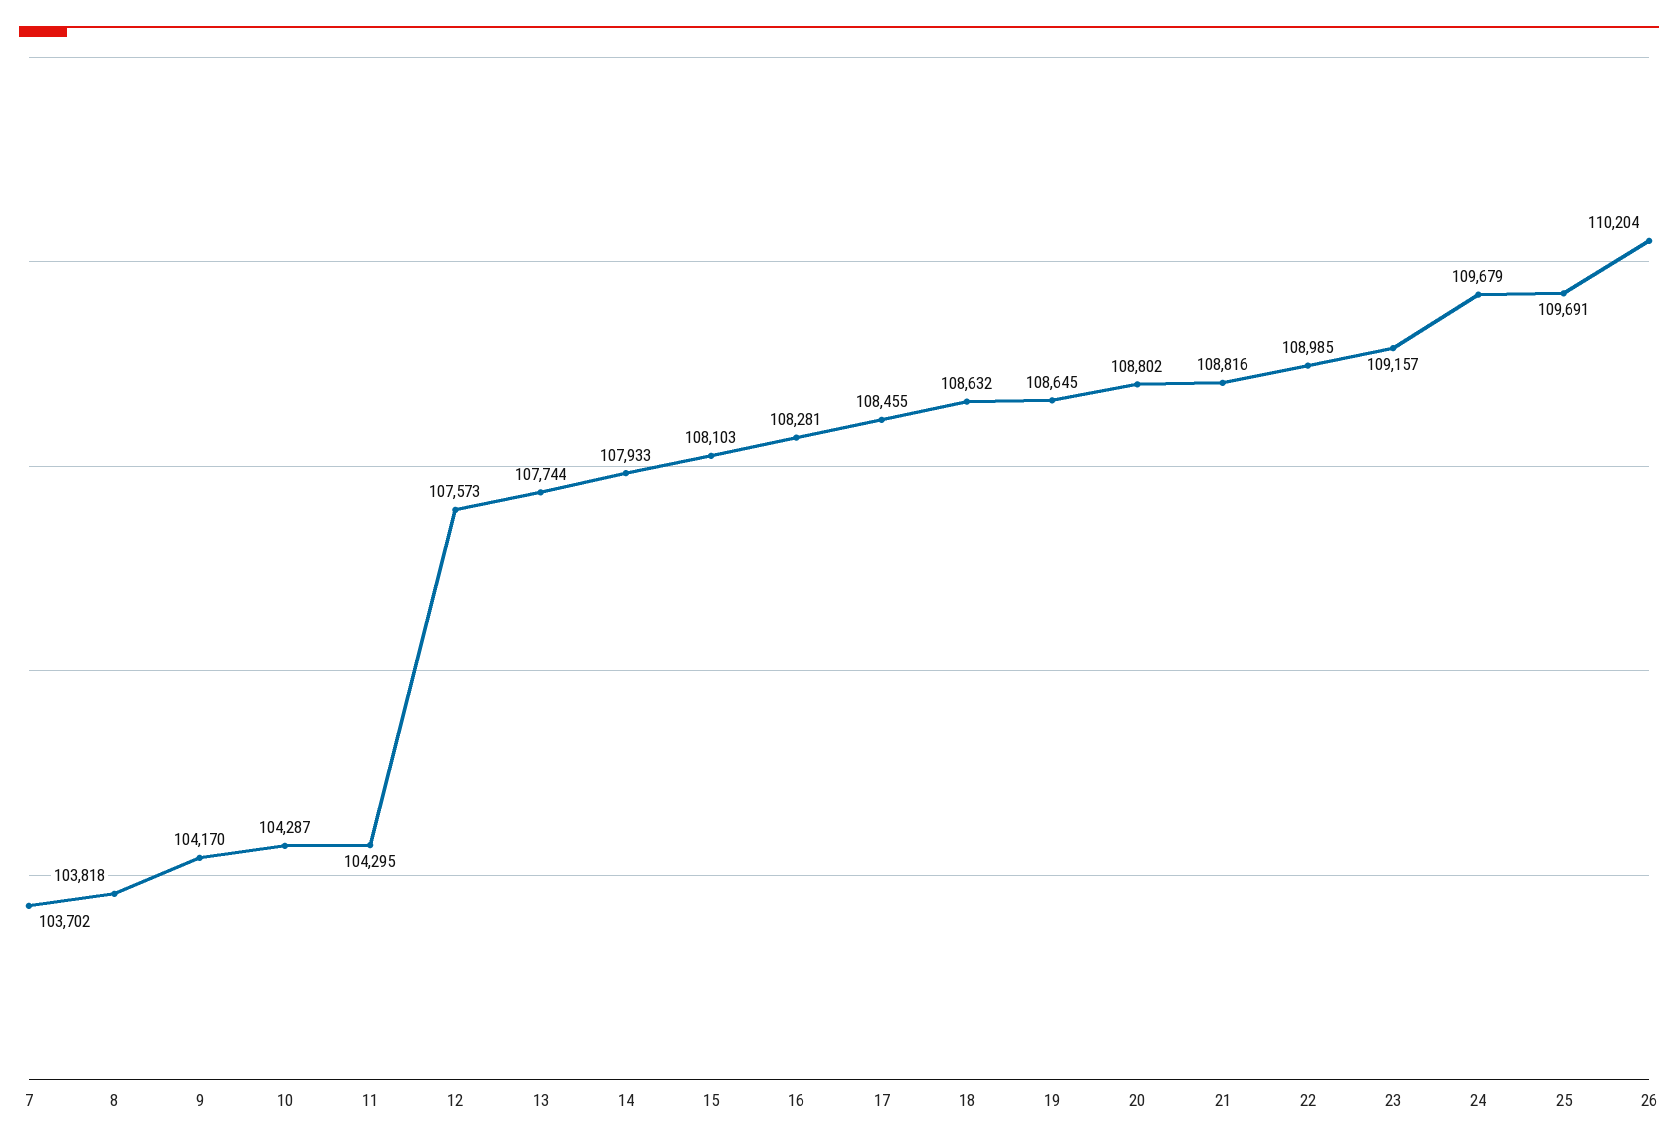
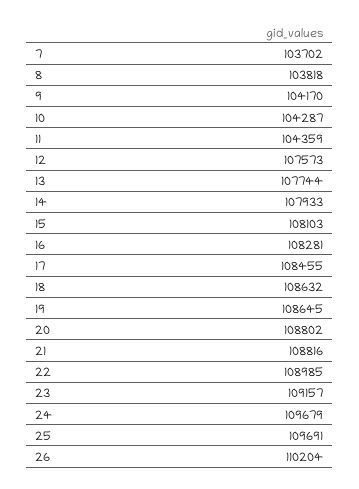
11: 104295 -> 104359

